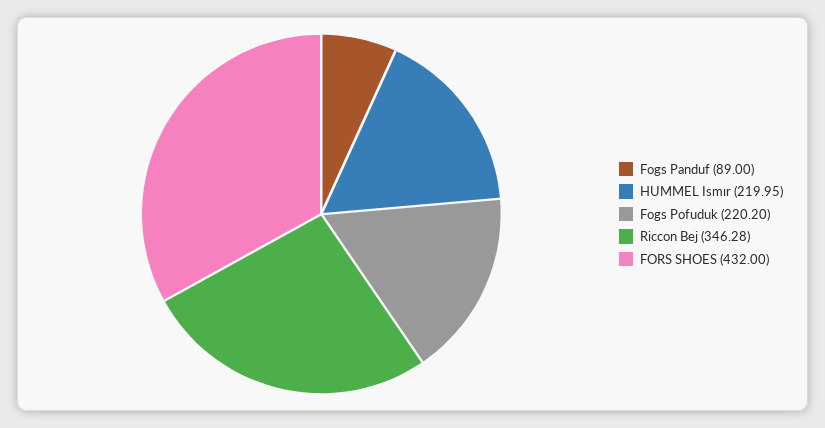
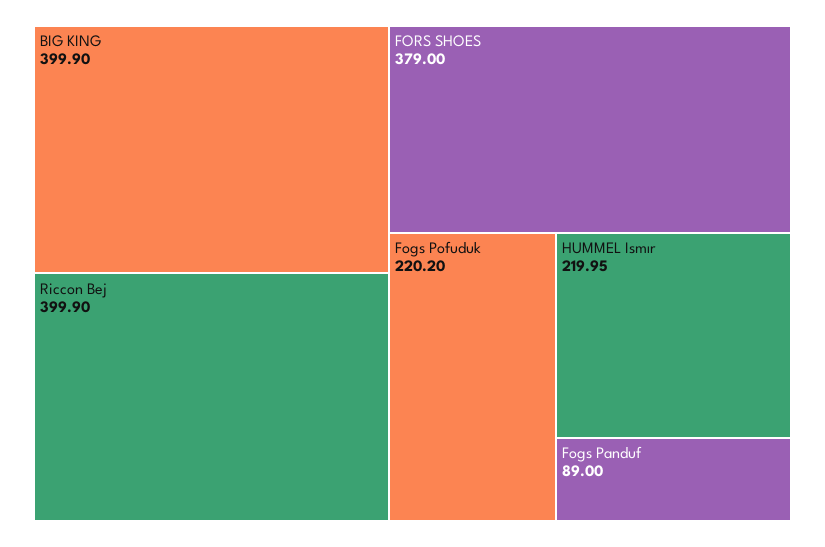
Riccon Bej: 346.28 -> 399.9
FORS SHOES: 432 -> 379
BIG KING: none -> 399.9

